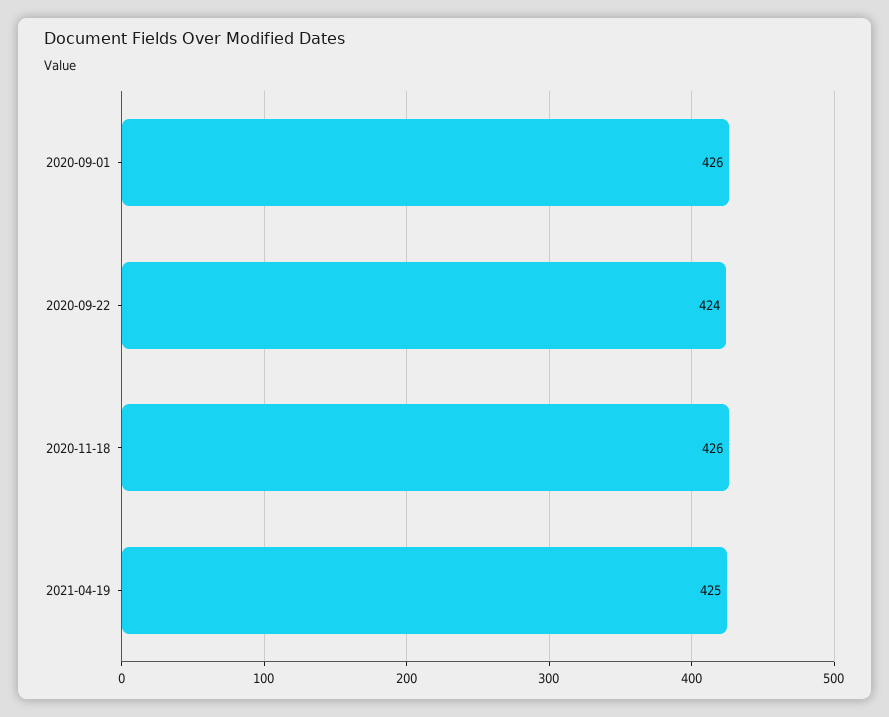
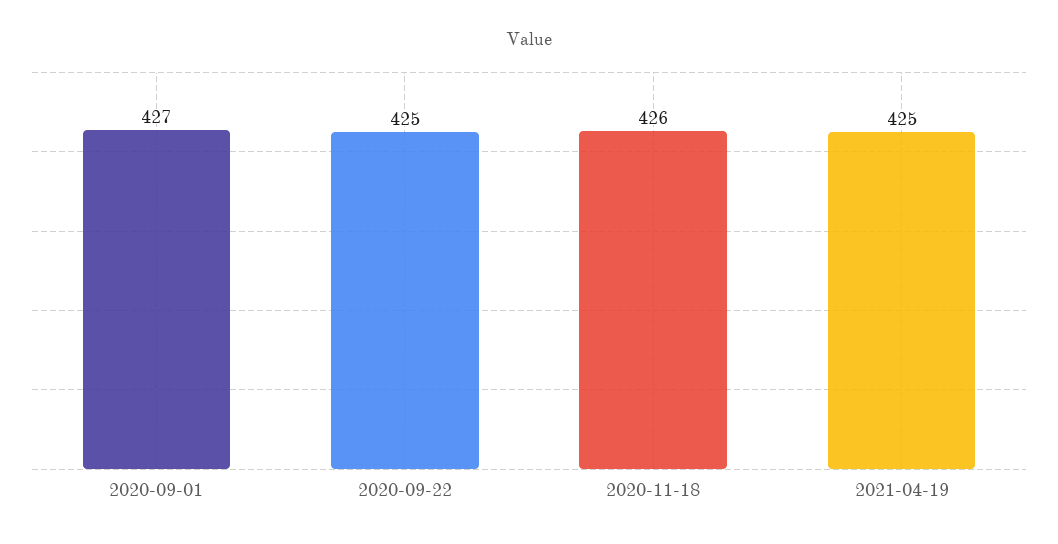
2020-09-01: 426 -> 427
2020-09-22: 424 -> 425

